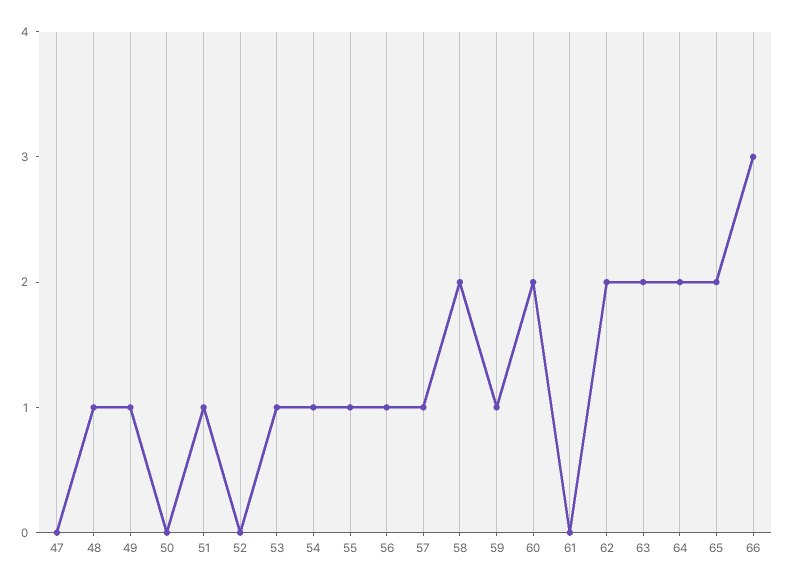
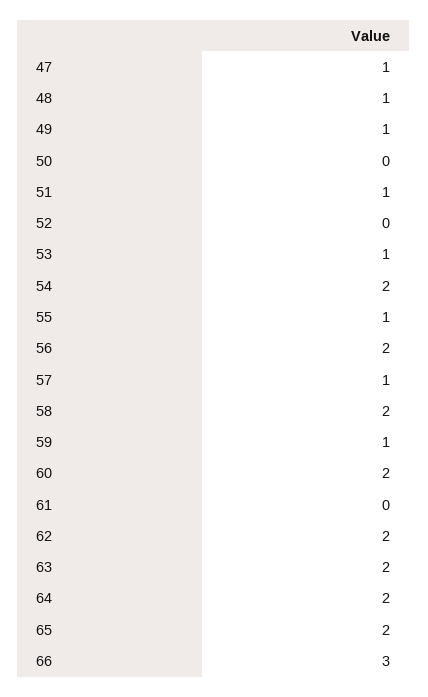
47: 0 -> 1
54: 1 -> 2
56: 1 -> 2

